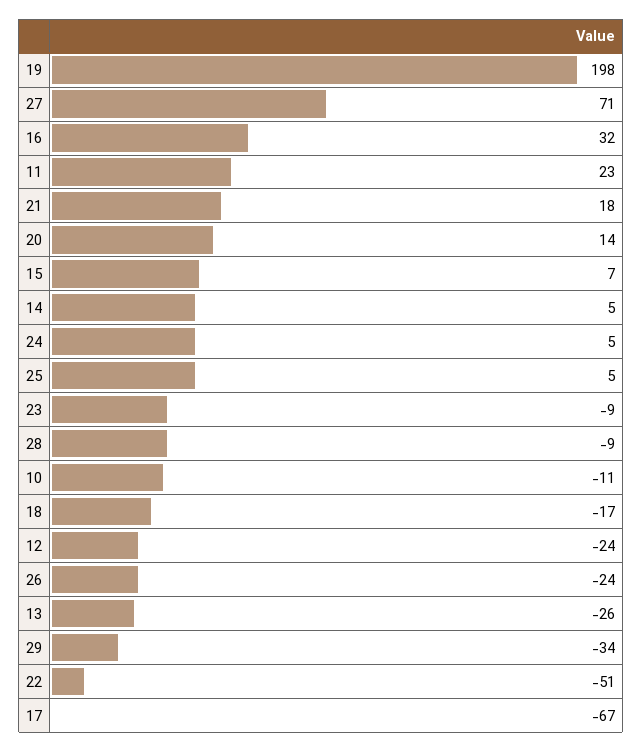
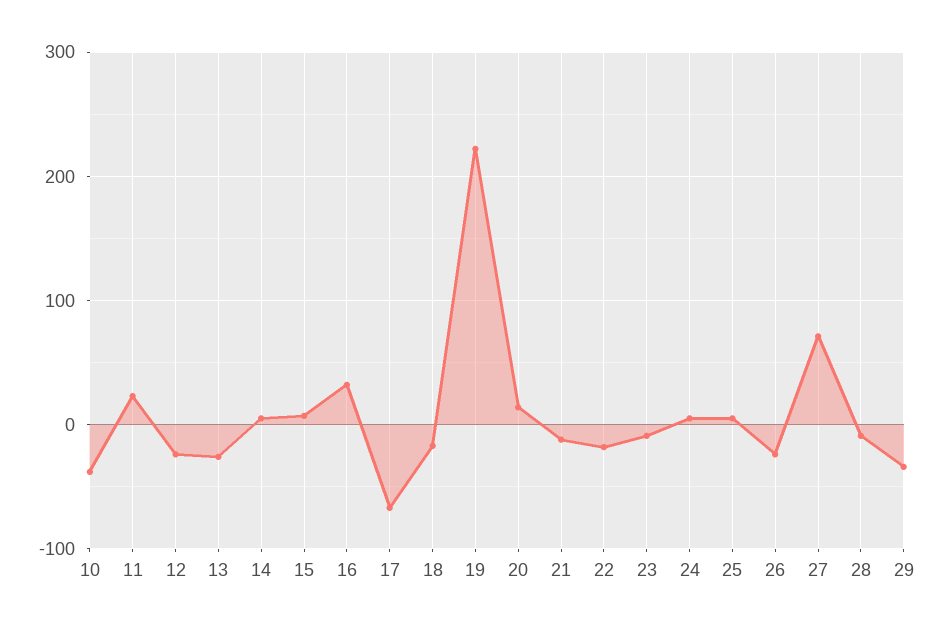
19: 198 -> 220
21: 18 -> -10
10: -11 -> -40
22: -51 -> -20

